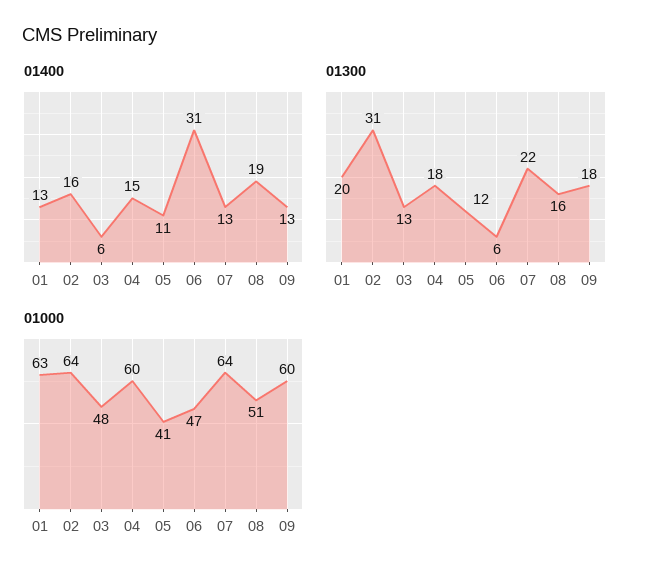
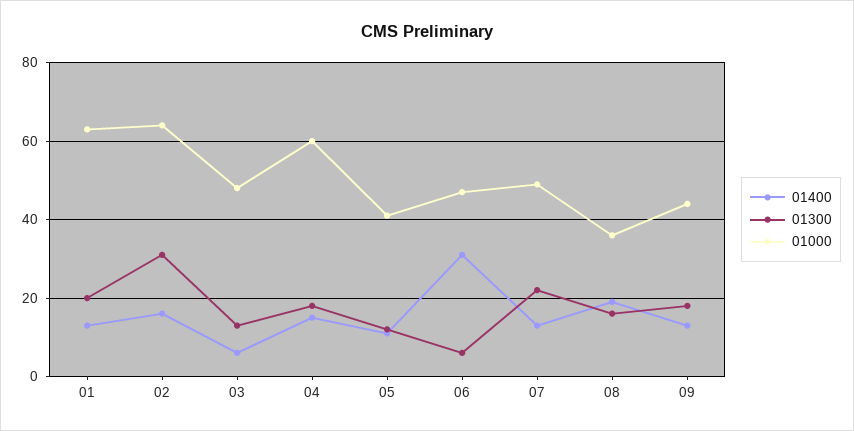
01000, 07: 64 -> 50
01000, 08: 51 -> 35
01000, 09: 60 -> 45

